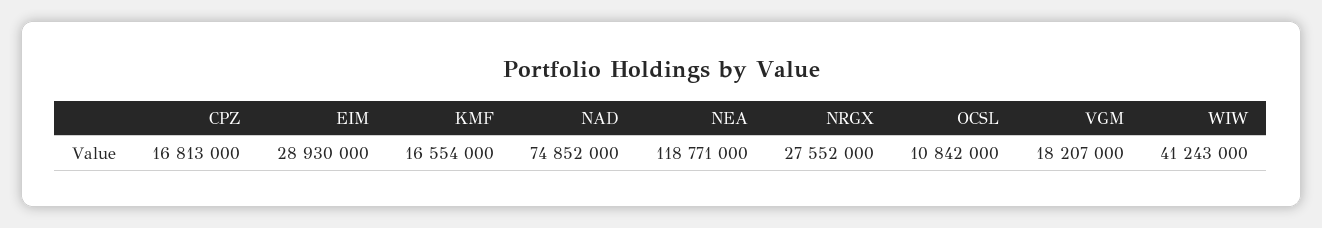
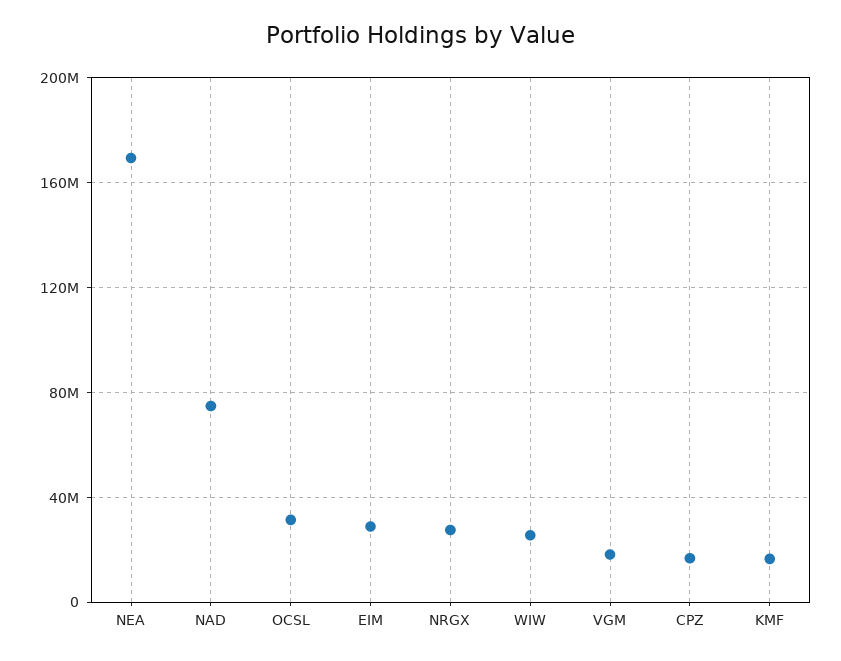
NEA: 118771000 -> 170000000
OCSL: 10842000 -> 30000000
WIW: 41243000 -> 25000000

